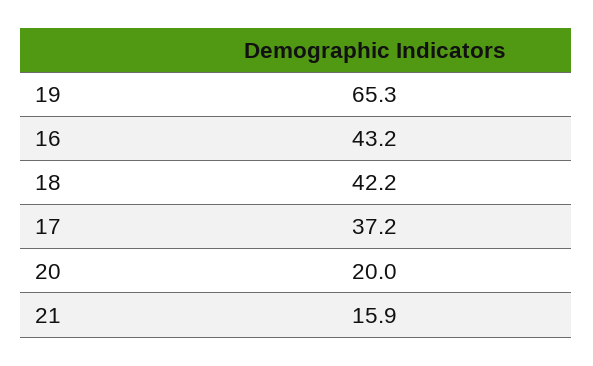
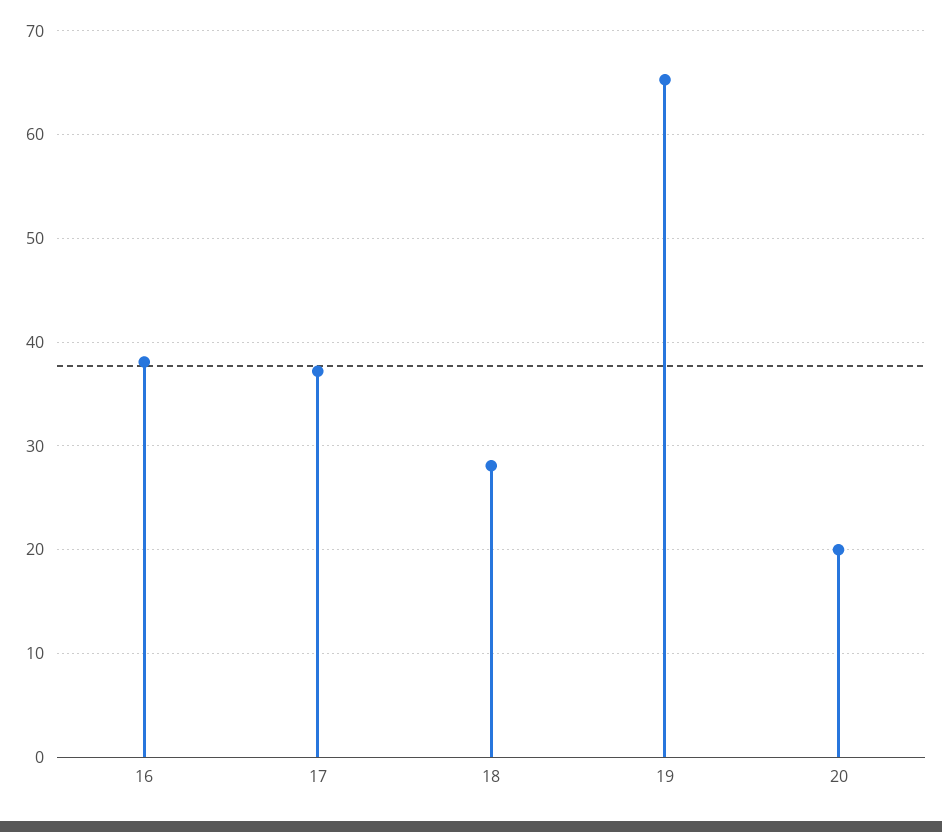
16: 43.2 -> 38
18: 42.2 -> 28
21: 15.9 -> none

